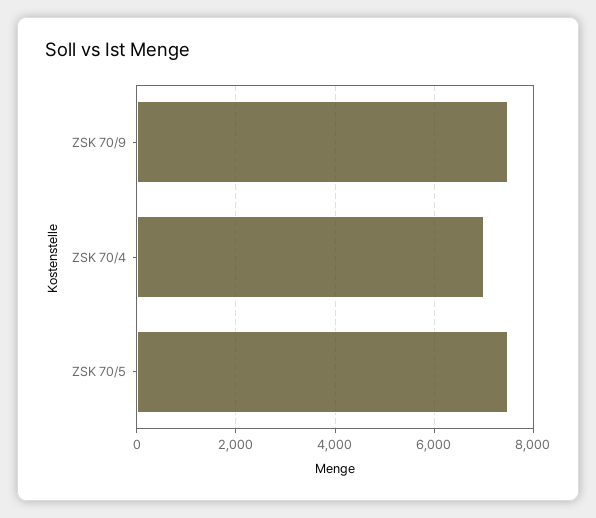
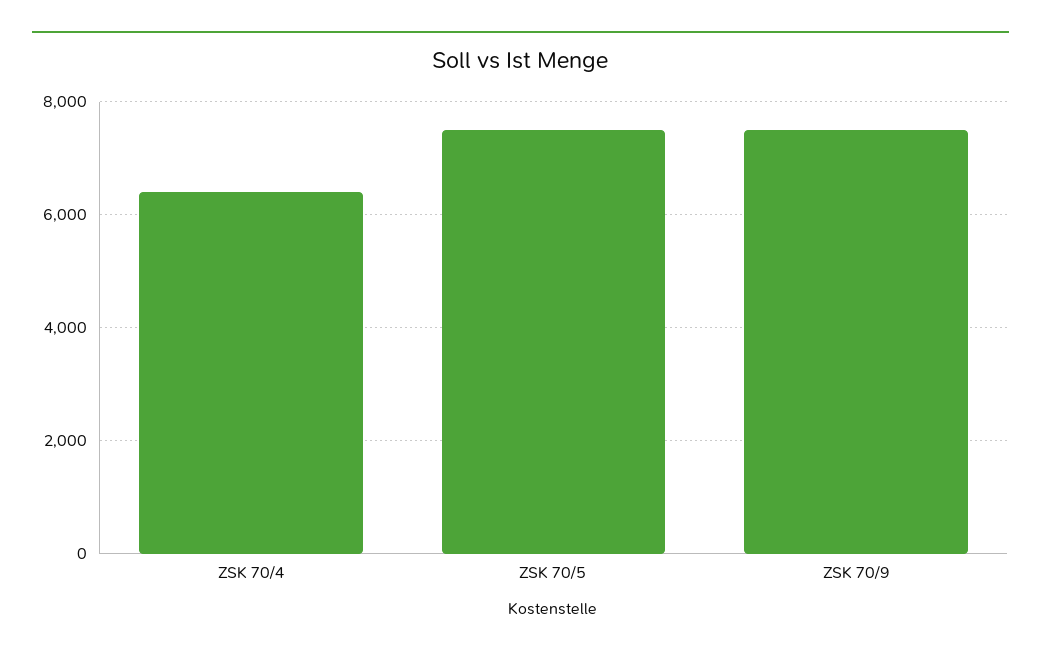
ZSK 70/4: 7000 -> 6400

